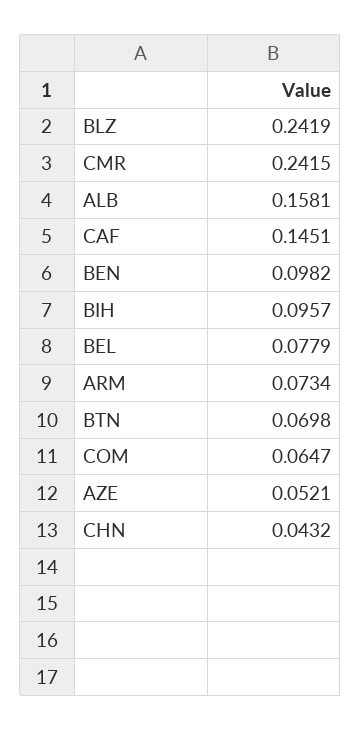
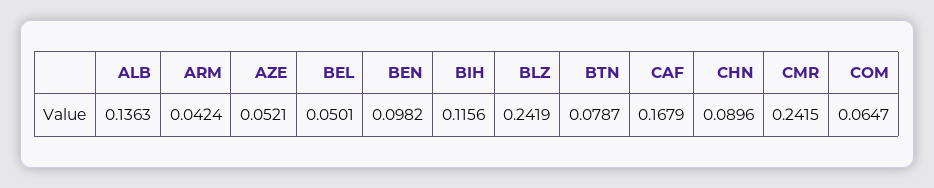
ALB: 0.1581 -> 0.1363
CAF: 0.1451 -> 0.1679
BIH: 0.0957 -> 0.1156
BEL: 0.0779 -> 0.0501
ARM: 0.0734 -> 0.0424
BTN: 0.0698 -> 0.0787
CHN: 0.0432 -> 0.0896

